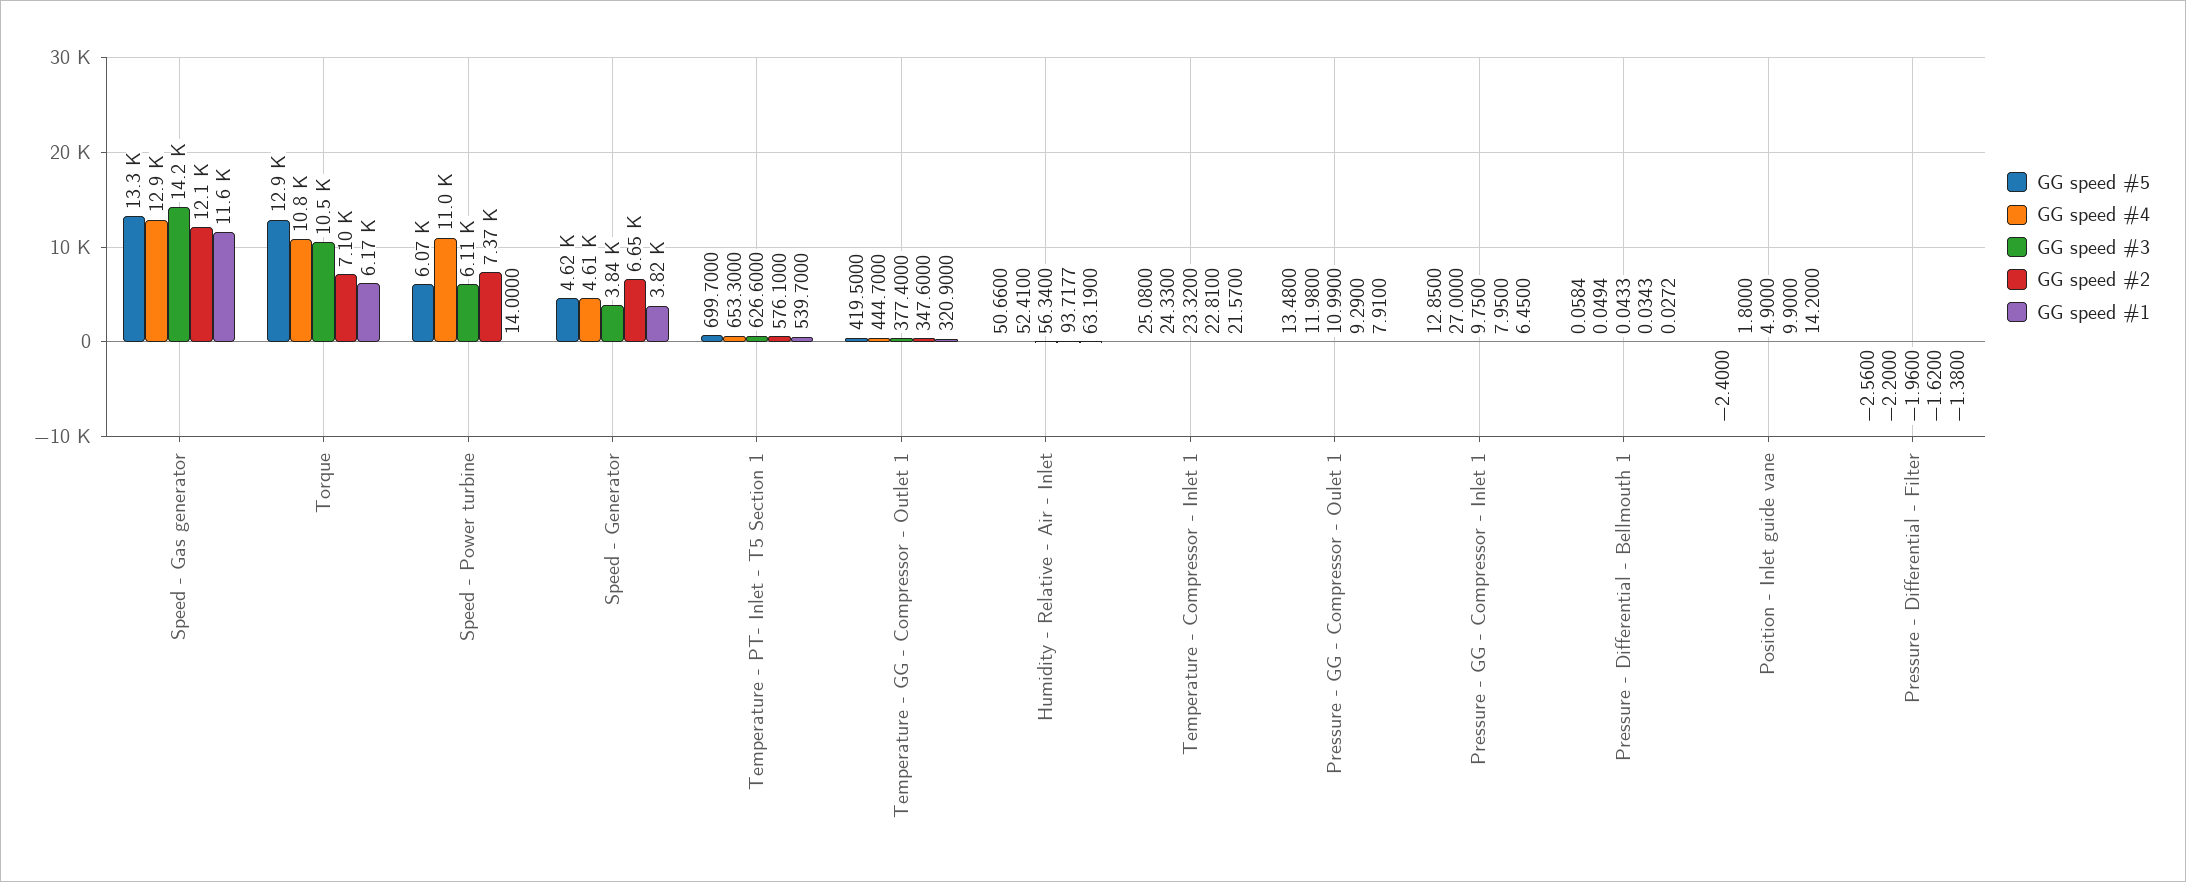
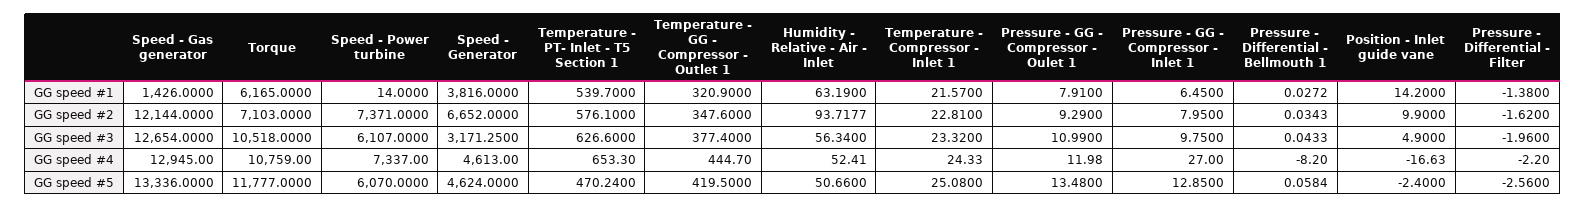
GG speed #3, Speed - Gas generator: 14200 -> 12654
GG speed #1, Speed - Gas generator: 11600 -> 1426
GG speed #5, Torque: 12900 -> 11777
GG speed #4, Speed - Power turbine: 11000 -> 7337
GG speed #3, Speed - Generator: 3840 -> 3171.25
GG speed #5, Temperature - PT- Inlet - T5 Section 1: 699.7 -> 470.24
GG speed #4, Pressure - Differential - Bellmouth 1: 0.0494 -> -8.2
GG speed #4, Position - Inlet guide vane: 1.8 -> -16.63

